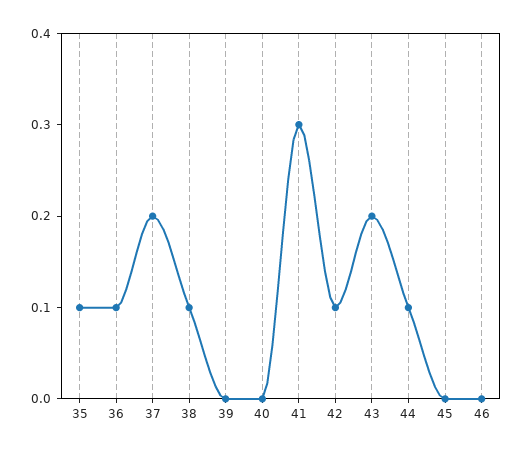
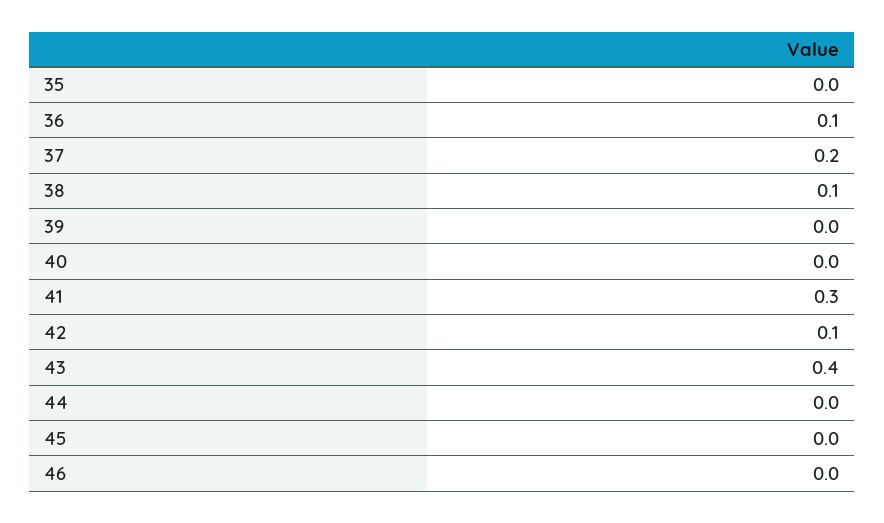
35: 0.1 -> 0
43: 0.2 -> 0.4
44: 0.1 -> 0

